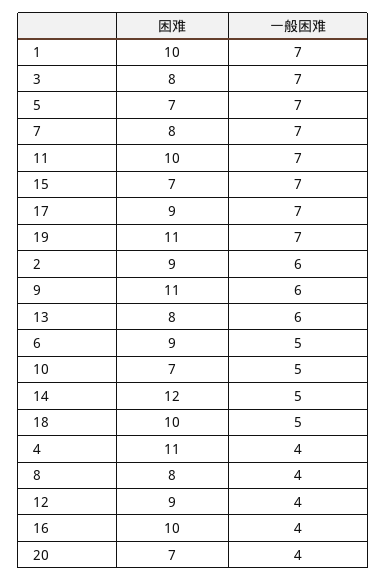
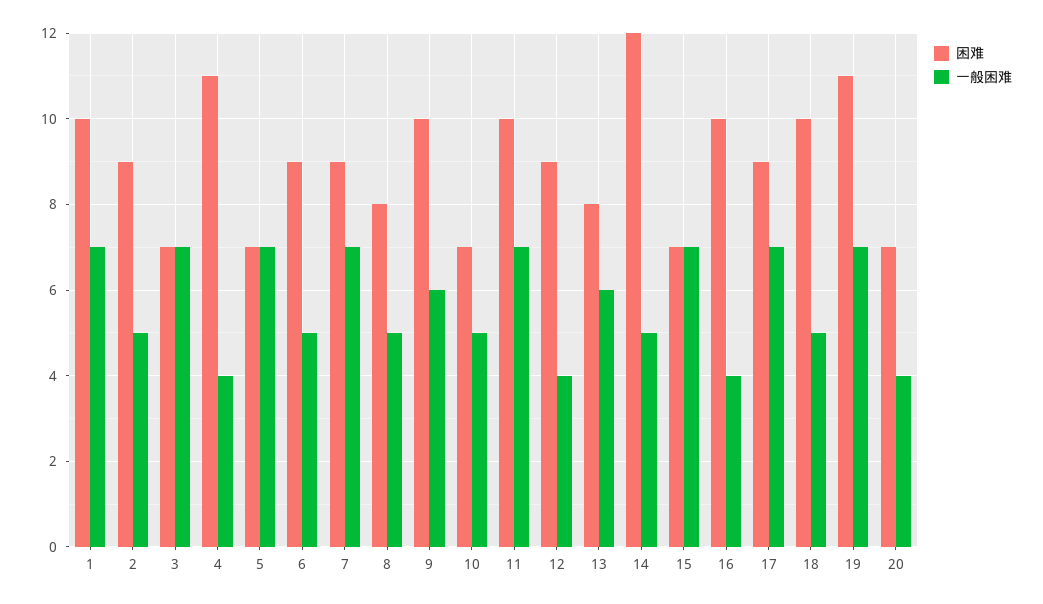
困难, 3: 8 -> 7
困难, 7: 8 -> 9
一般困难, 2: 6 -> 5
困难, 9: 11 -> 10
一般困难, 8: 4 -> 5

